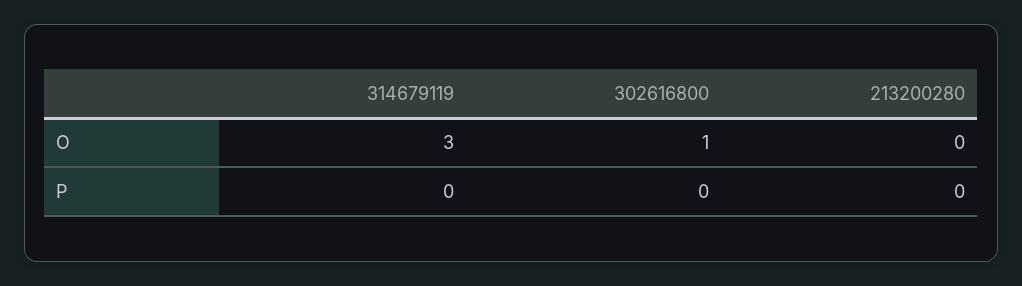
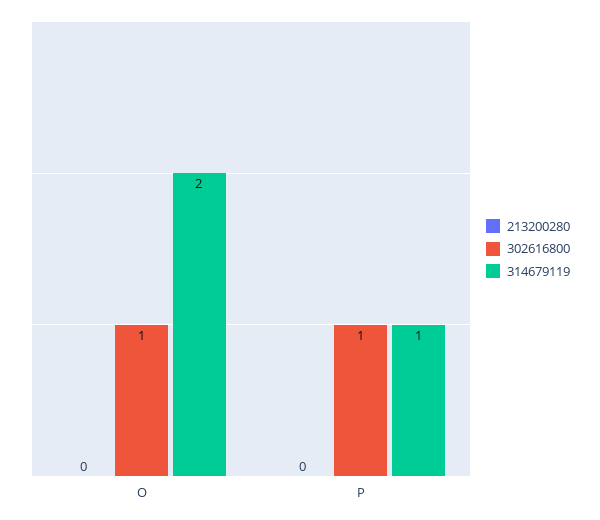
314679119, O: 3 -> 2
314679119, P: 0 -> 1
302616800, P: 0 -> 1

